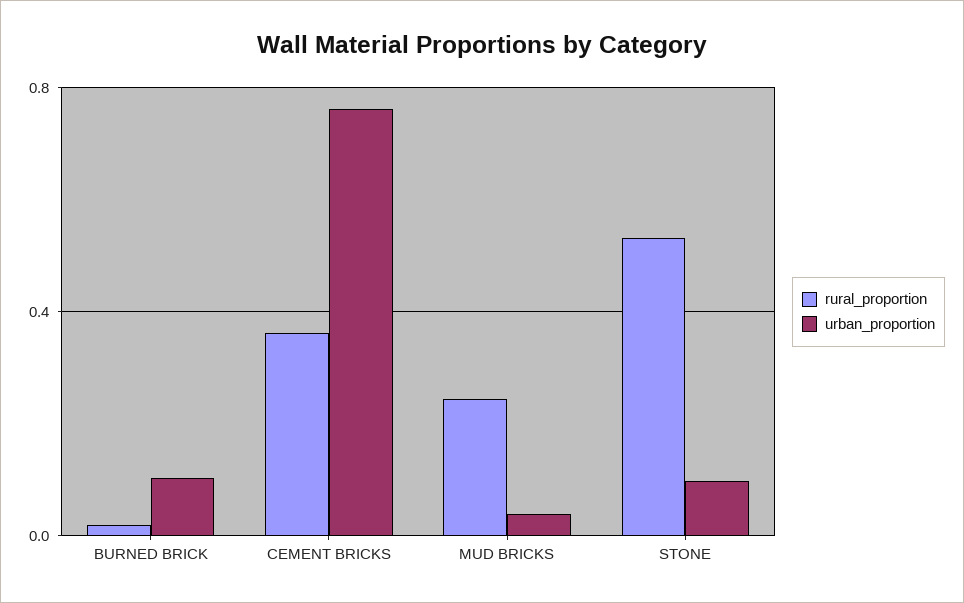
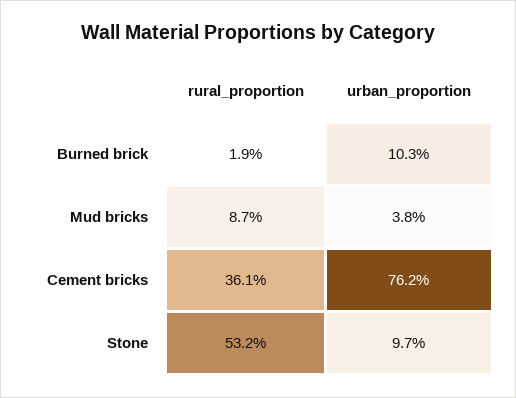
rural_proportion, MUD BRICKS: 0.25 -> 0.087

